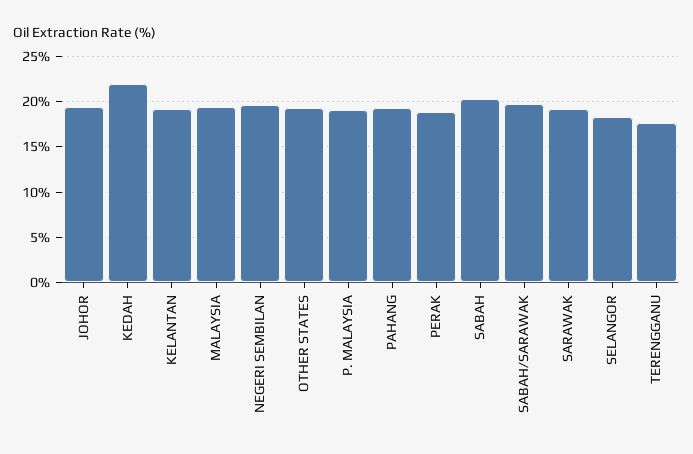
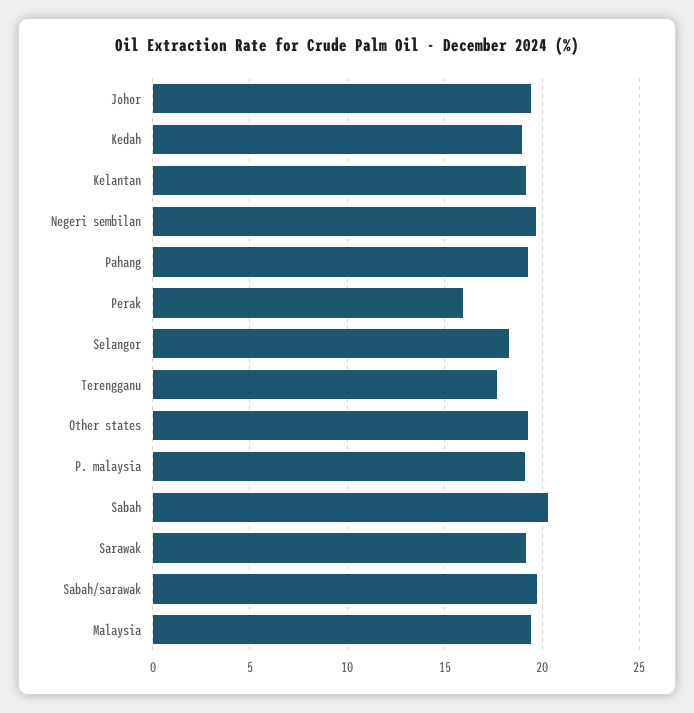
KEDAH: 22 -> 19
PERAK: 19 -> 16

